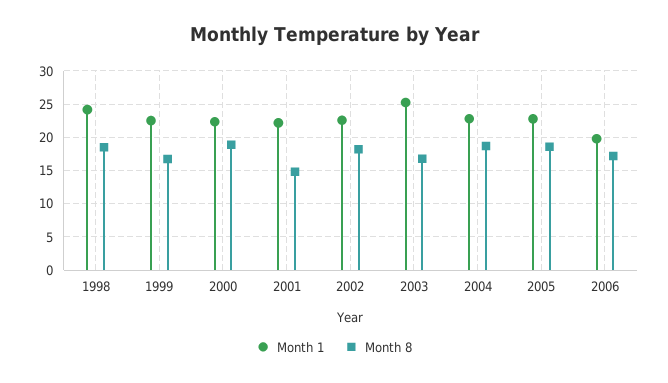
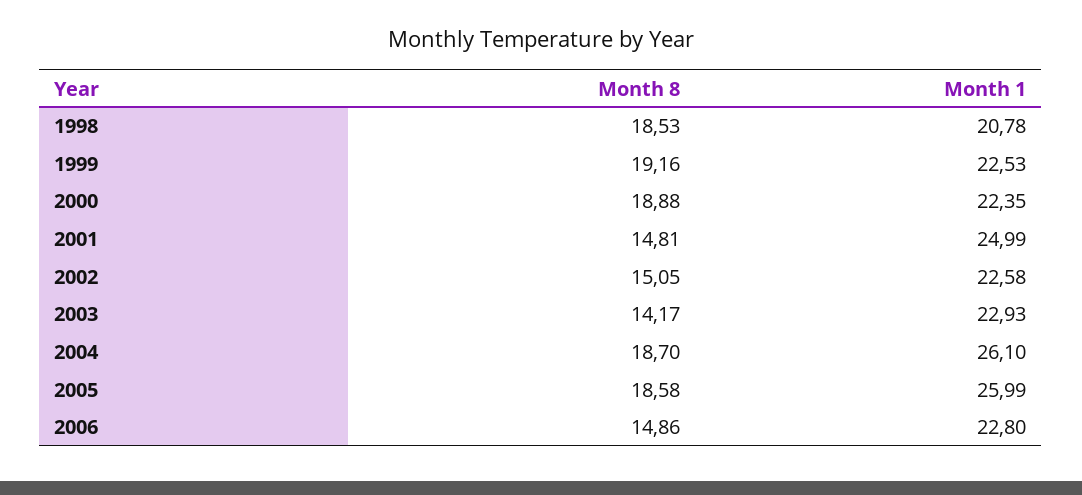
Month 1, 1998: 24 -> 20.78
Month 8, 1999: 17 -> 19.16
Month 1, 2001: 22 -> 24.99
Month 8, 2002: 18 -> 15.05
Month 1, 2003: 25 -> 22.93
Month 8, 2003: 17 -> 14.17
Month 1, 2004: 23 -> 26.1
Month 1, 2005: 23 -> 25.99
Month 1, 2006: 20 -> 22.8
Month 8, 2006: 17 -> 14.86

